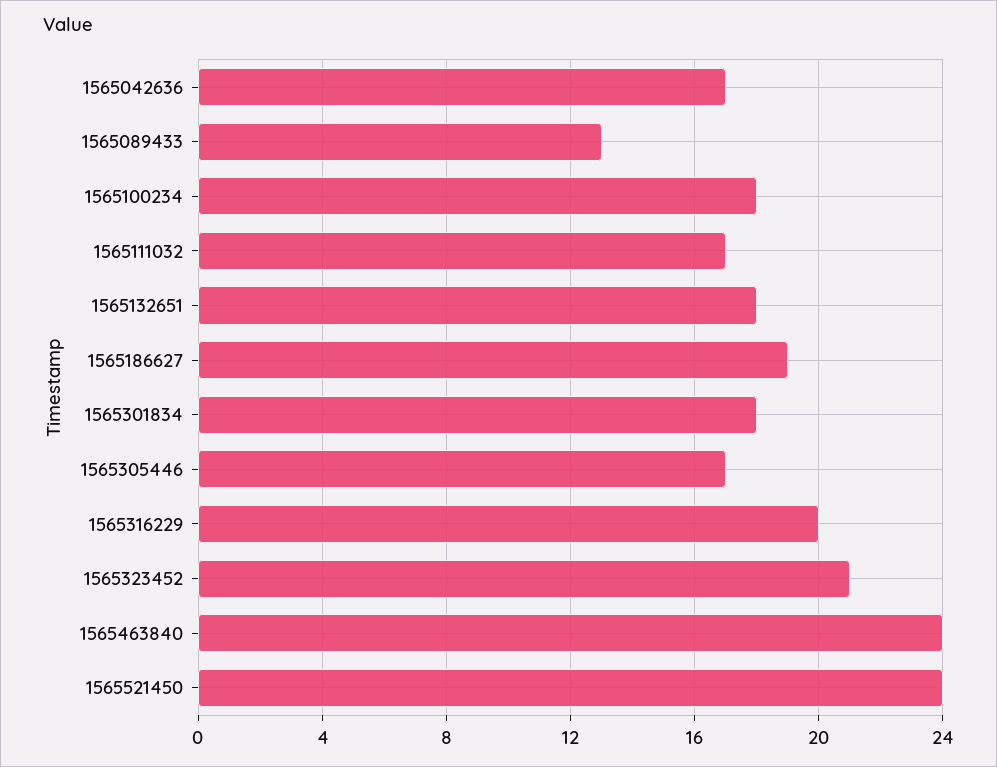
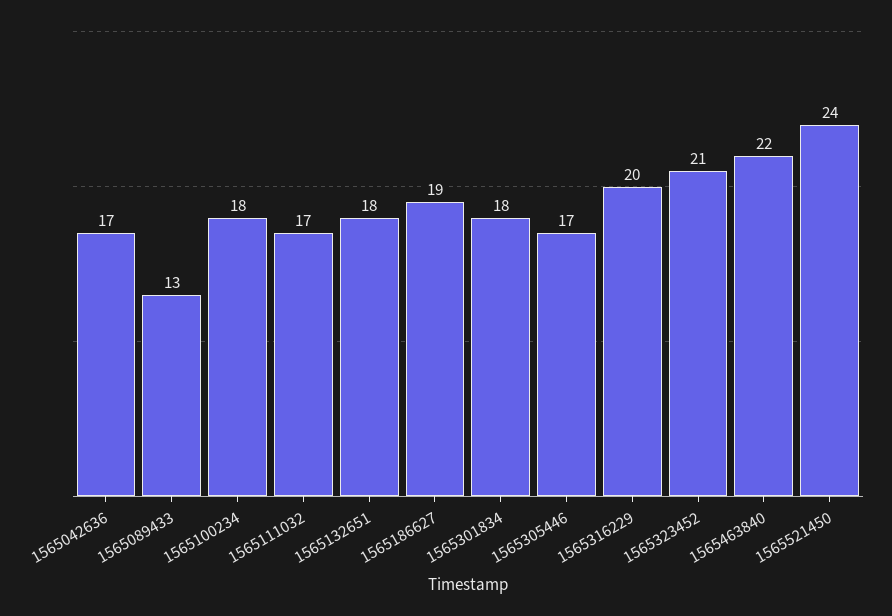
1565463840: 24 -> 22

